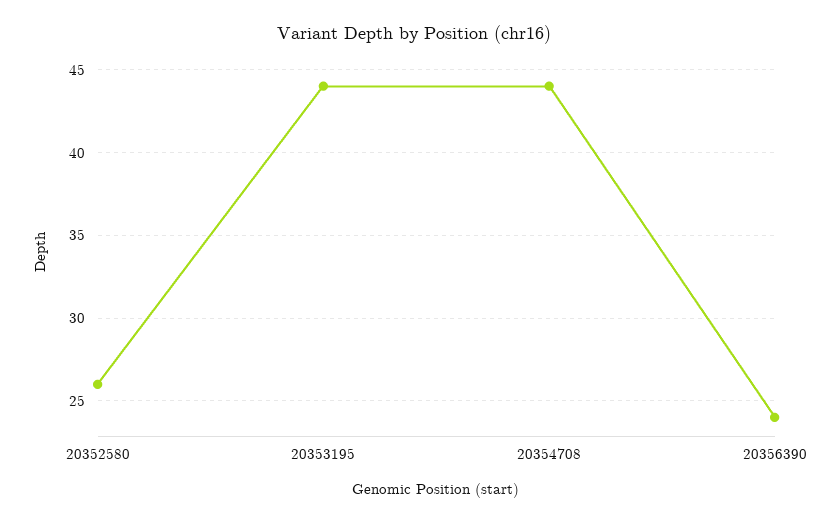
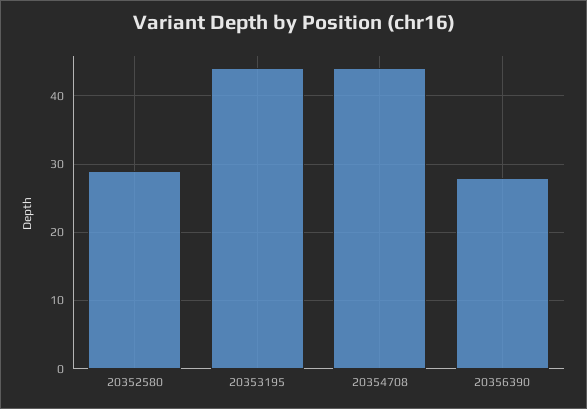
20352580: 26 -> 29
20356390: 24 -> 28

